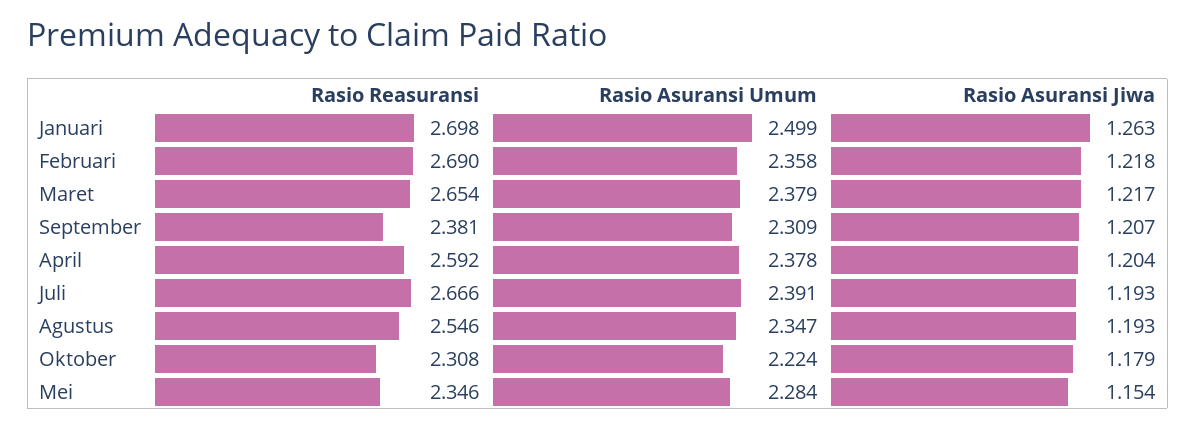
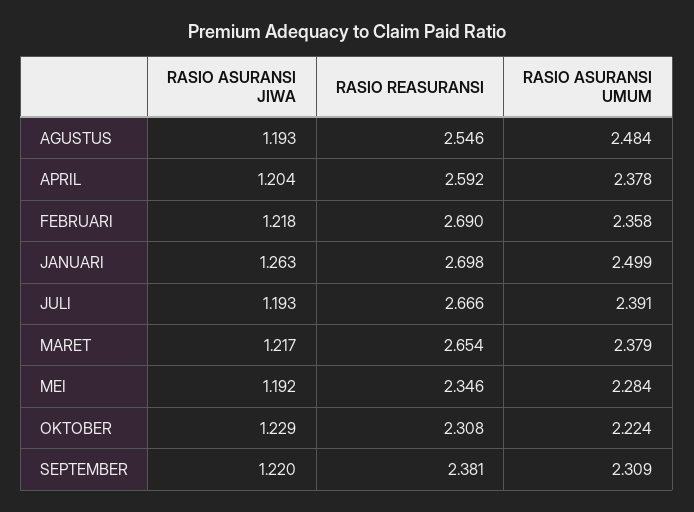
Rasio Asuransi Jiwa, September: 1.207 -> 1.22
Rasio Asuransi Umum, Agustus: 2.347 -> 2.484
Rasio Asuransi Jiwa, Oktober: 1.179 -> 1.229
Rasio Asuransi Jiwa, Mei: 1.154 -> 1.192

